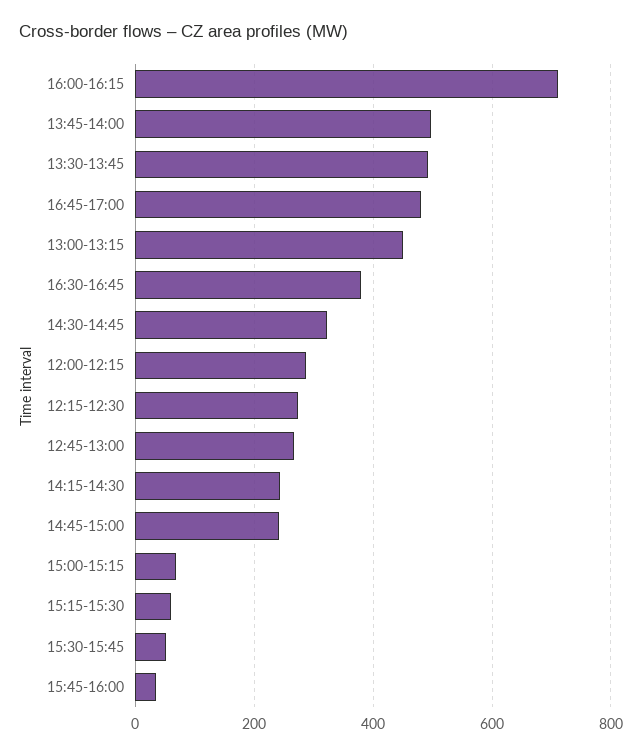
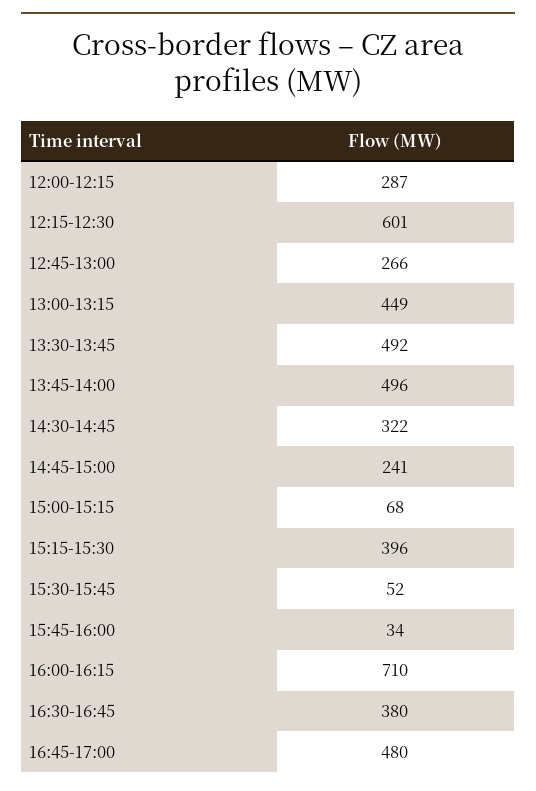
12:15-12:30: 280 -> 601
14:15-14:30: 240 -> none
15:15-15:30: 60 -> 396

